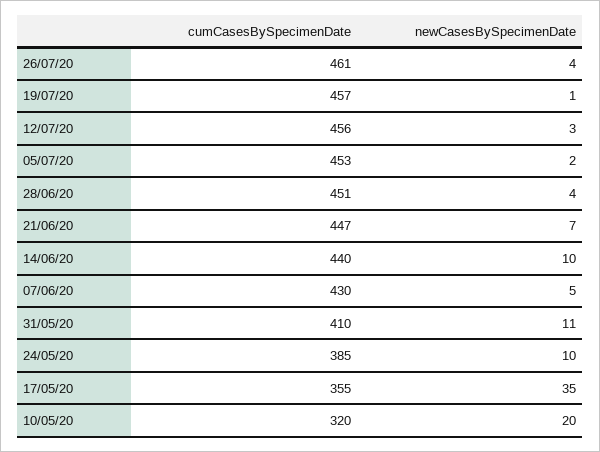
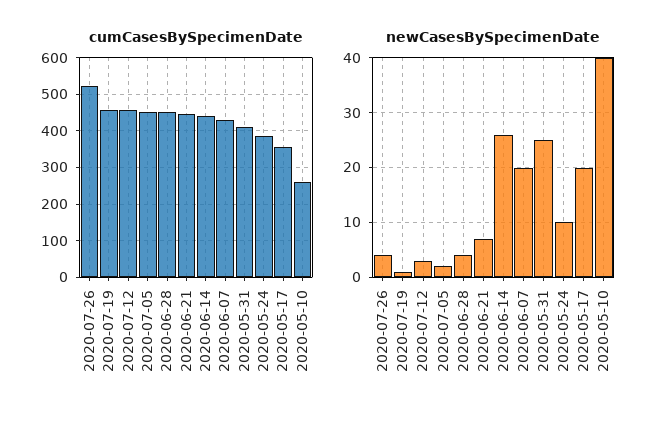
cumCasesBySpecimenDate, 26/07/20: 461 -> 520
newCasesBySpecimenDate, 14/06/20: 10 -> 25
newCasesBySpecimenDate, 07/06/20: 5 -> 20
newCasesBySpecimenDate, 31/05/20: 11 -> 25
newCasesBySpecimenDate, 17/05/20: 35 -> 20
cumCasesBySpecimenDate, 10/05/20: 320 -> 260
newCasesBySpecimenDate, 10/05/20: 20 -> 40

